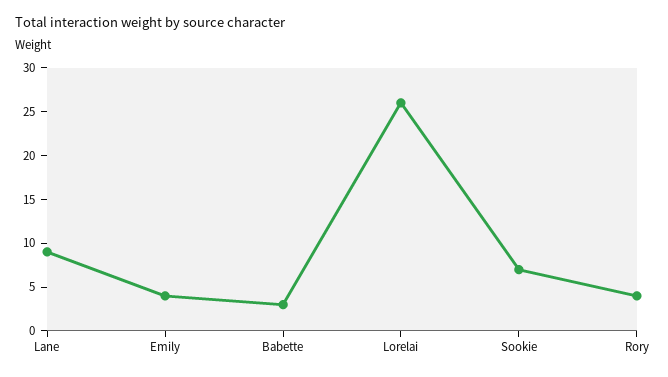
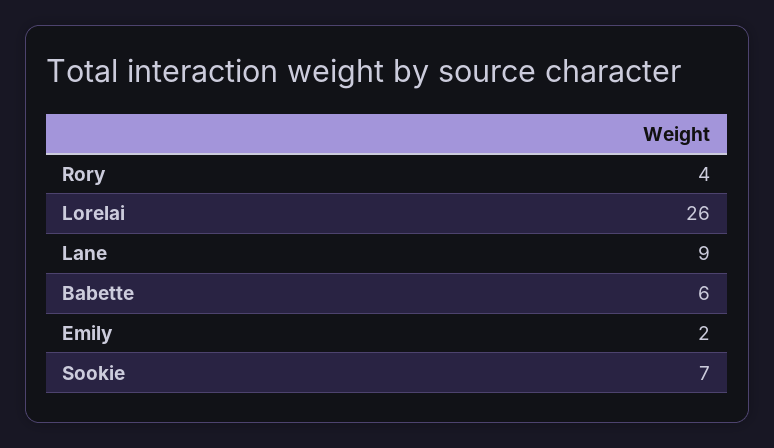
Emily: 4 -> 2
Babette: 3 -> 6

